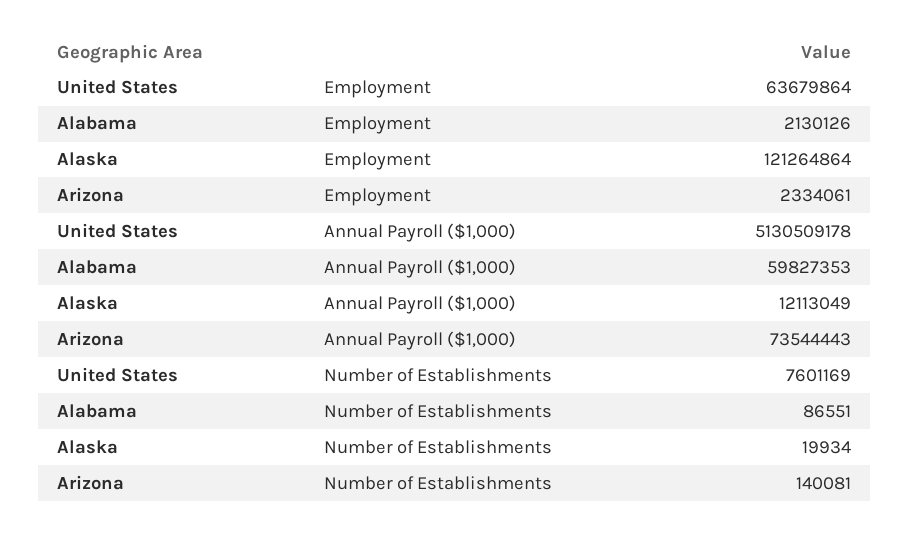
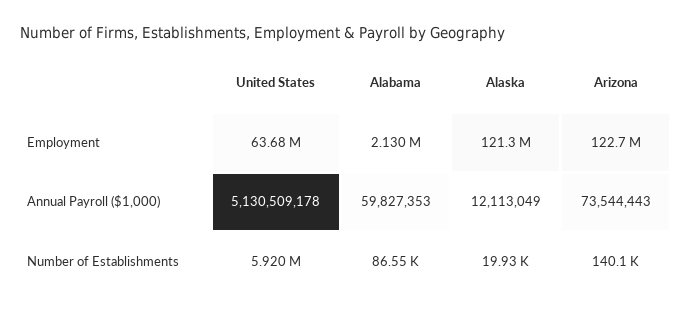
Arizona, Employment: 2334061 -> 122700000
United States, Number of Establishments: 7601169 -> 5920000

